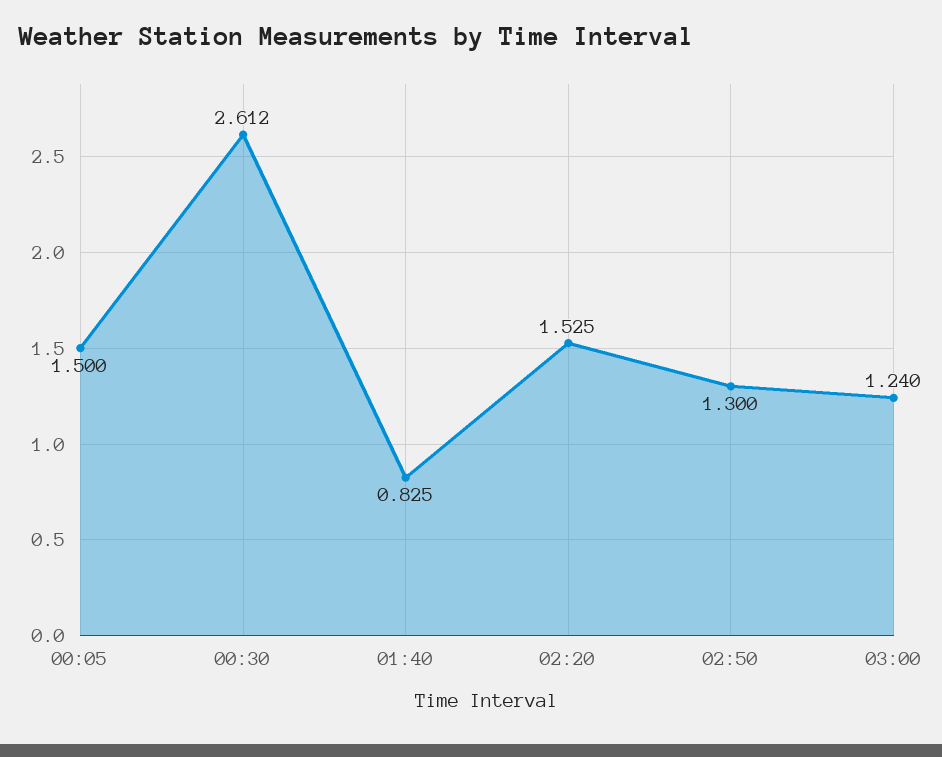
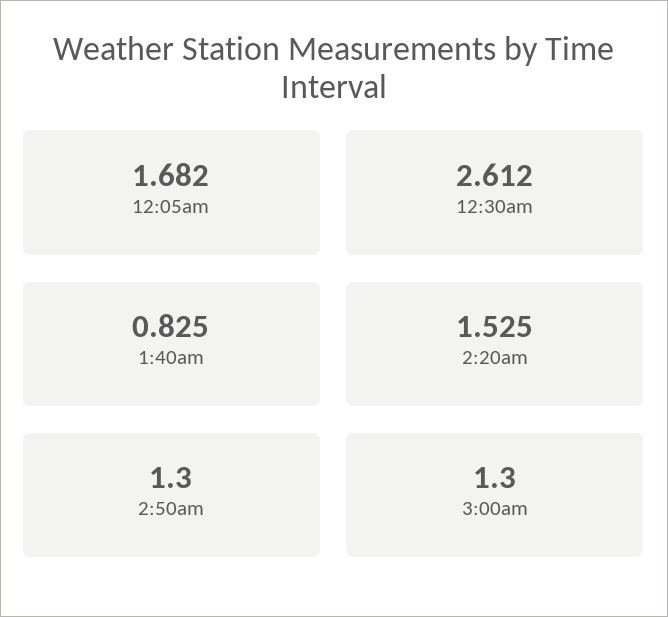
00:05: 1.5 -> 1.682
03:00: 1.24 -> 1.3

